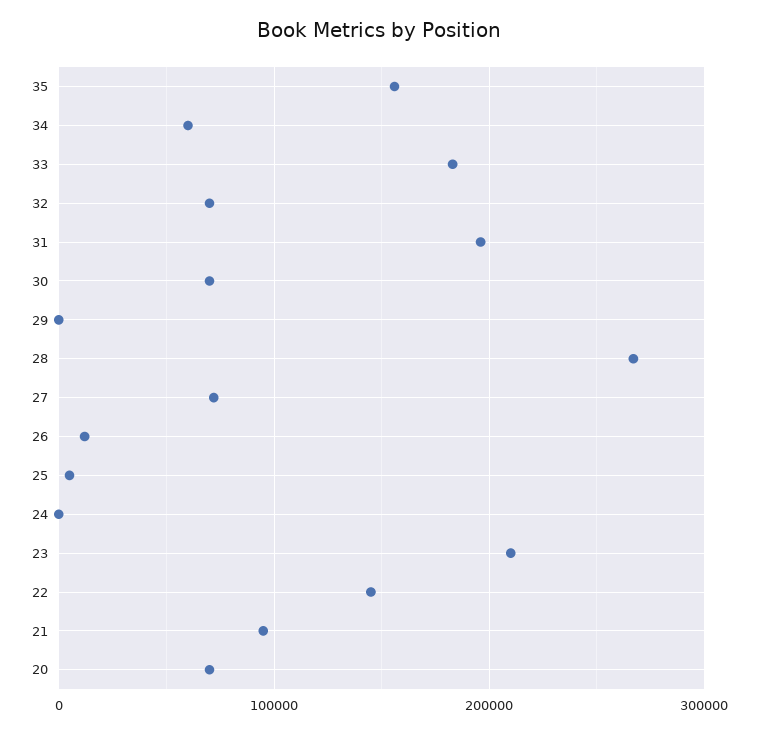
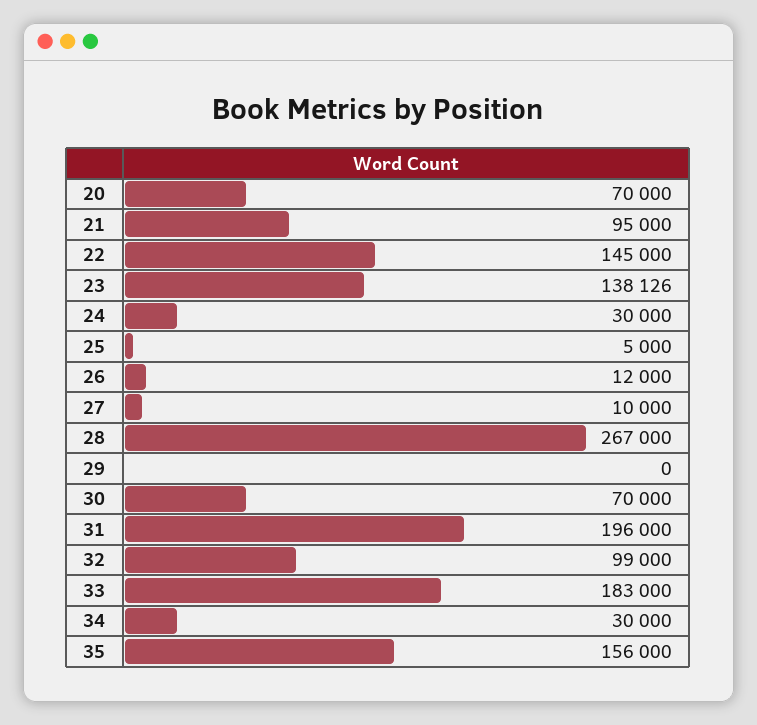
34: 60000 -> 30000
32: 70000 -> 99000
27: 70000 -> 10000
24: 0 -> 30000
23: 210000 -> 138126

